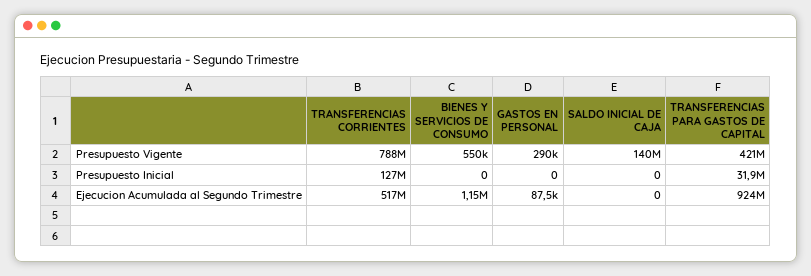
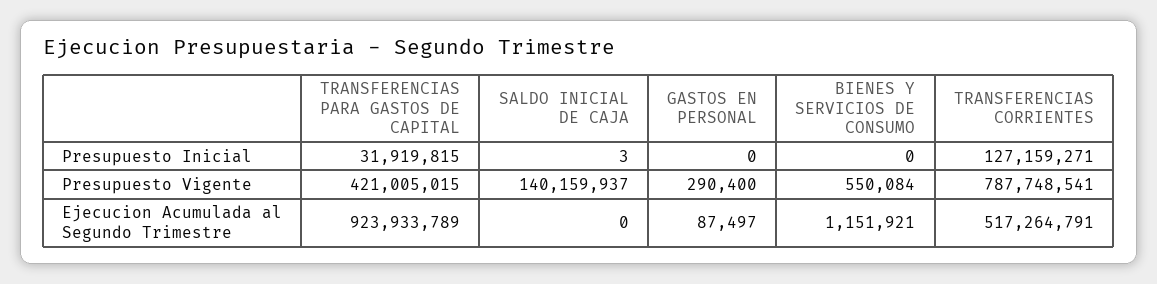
SALDO INICIAL DE CAJA, Presupuesto Inicial: 0 -> 3

